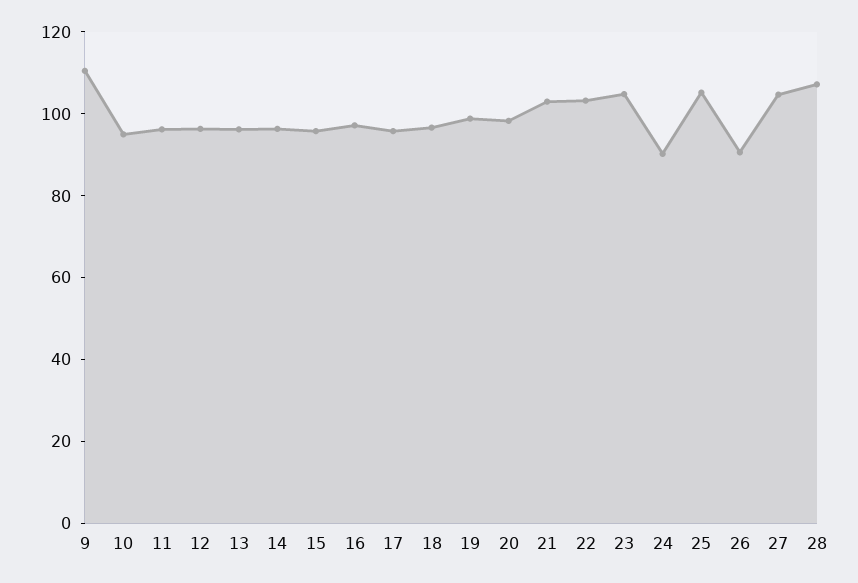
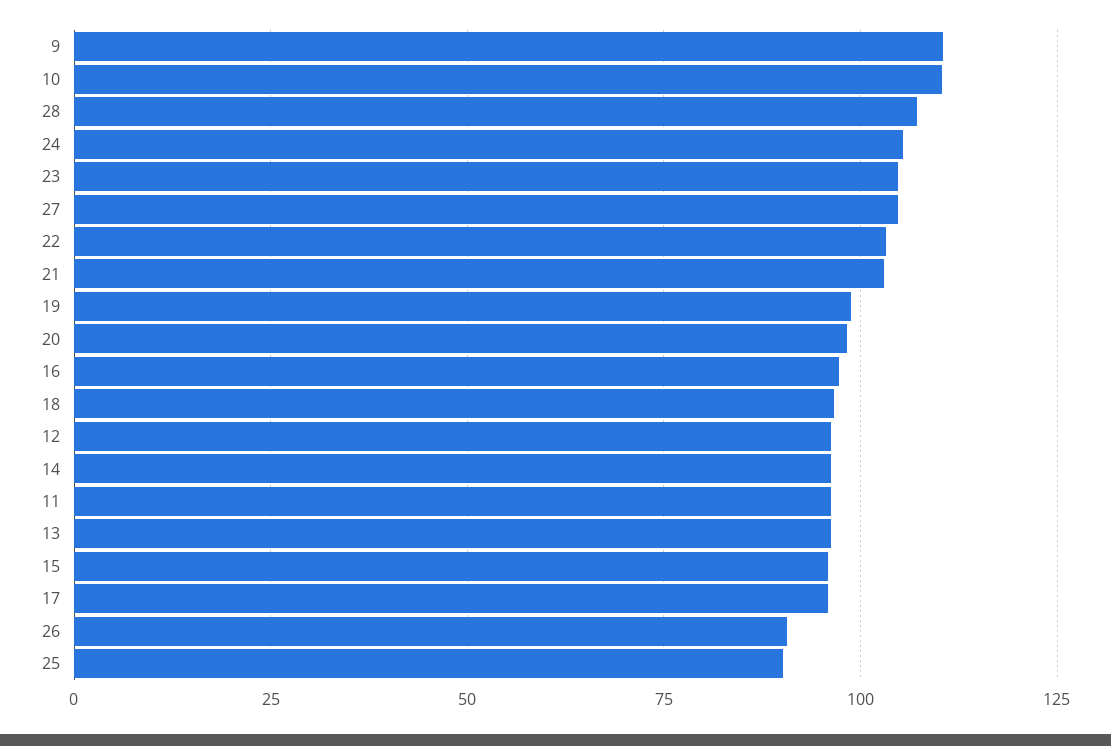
10: 95 -> 110
24: 90 -> 105
25: 105 -> 90

